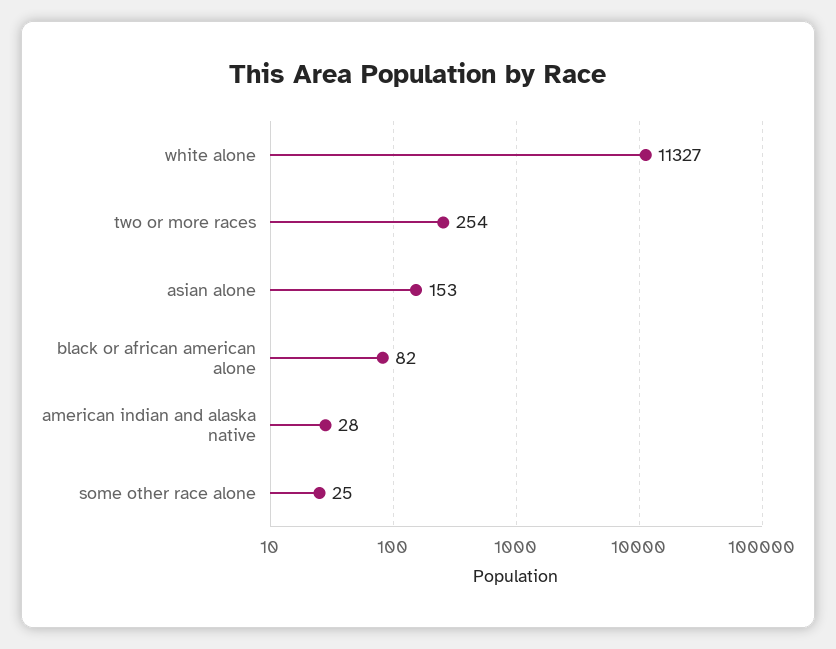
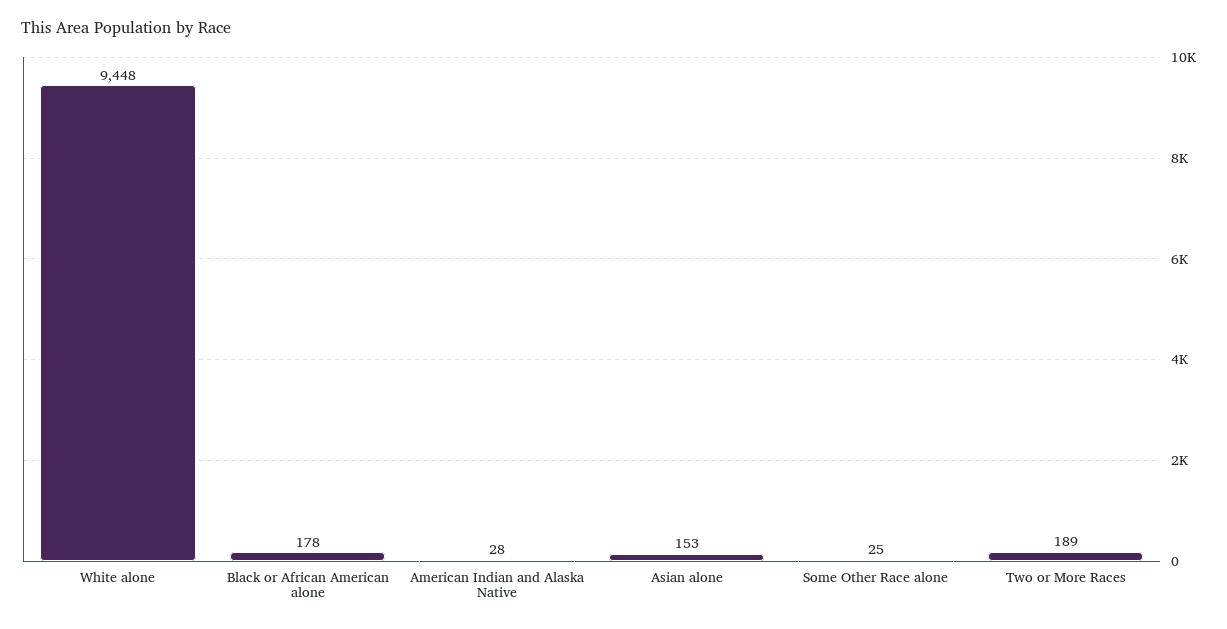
white alone: 11327 -> 9448
two or more races: 254 -> 189
black or african american alone: 82 -> 178

